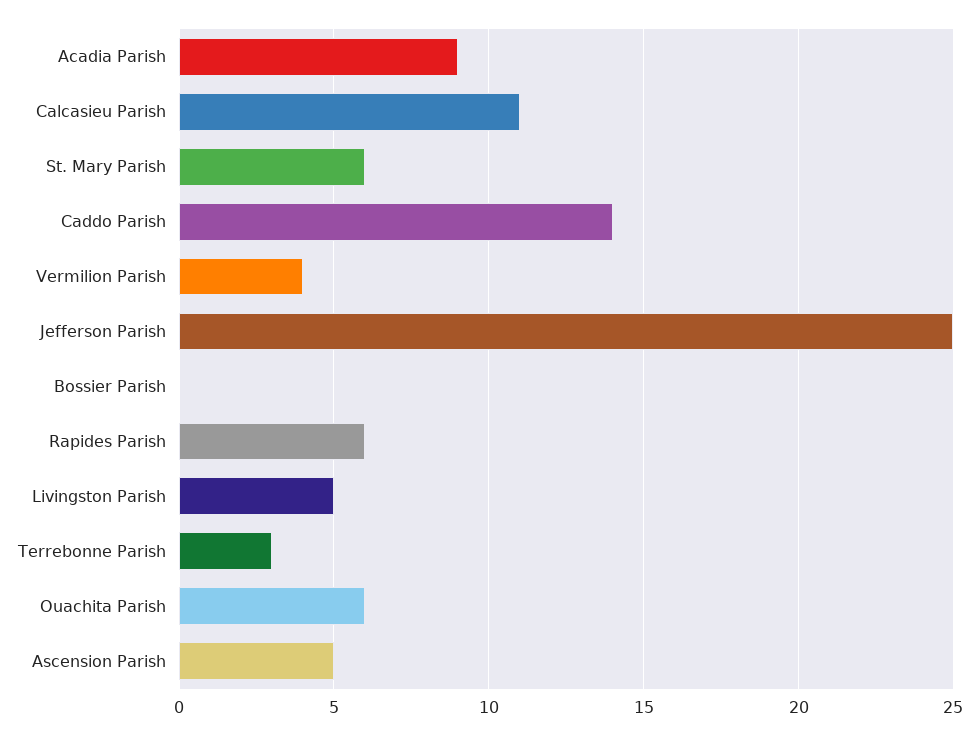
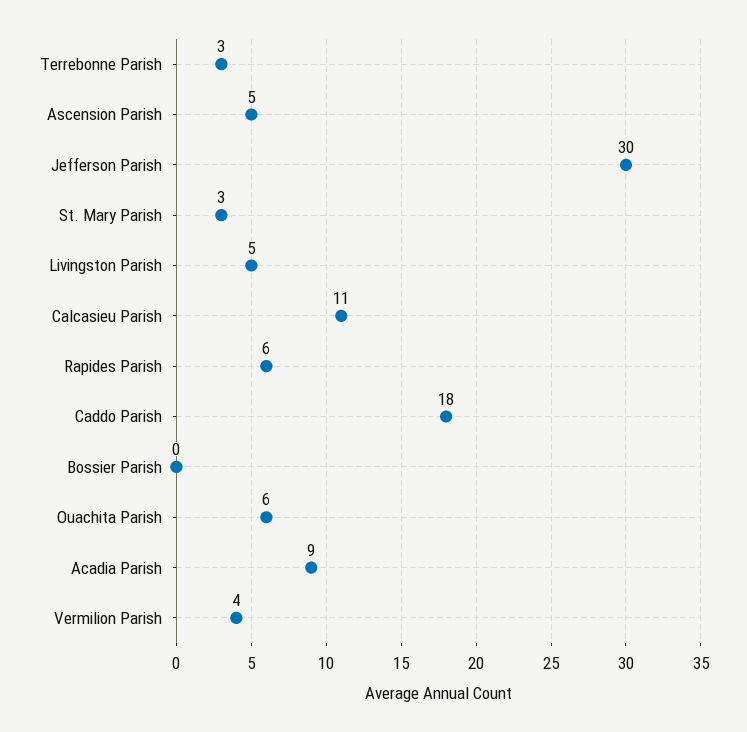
St. Mary Parish: 6 -> 3
Caddo Parish: 14 -> 18
Jefferson Parish: 25 -> 30

